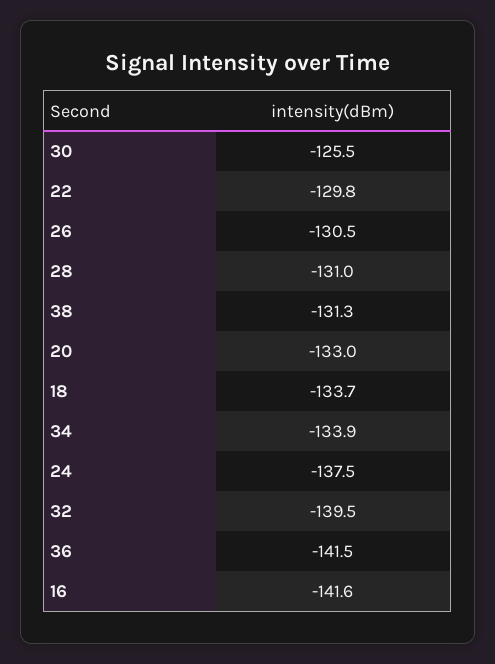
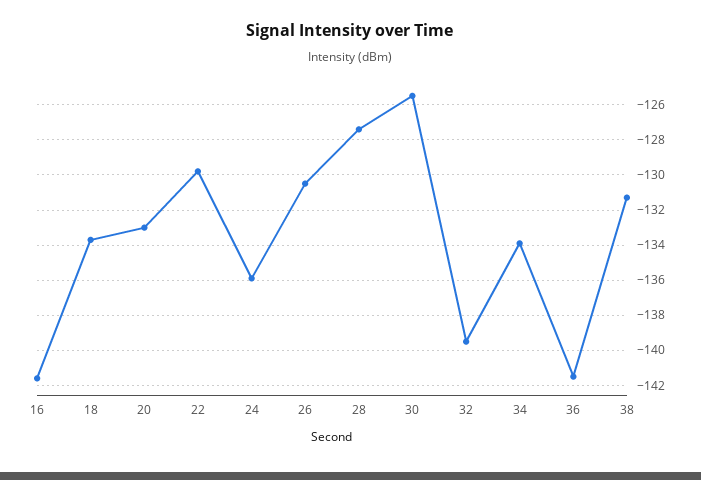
28: -131 -> -127.5
24: -137.5 -> -136

